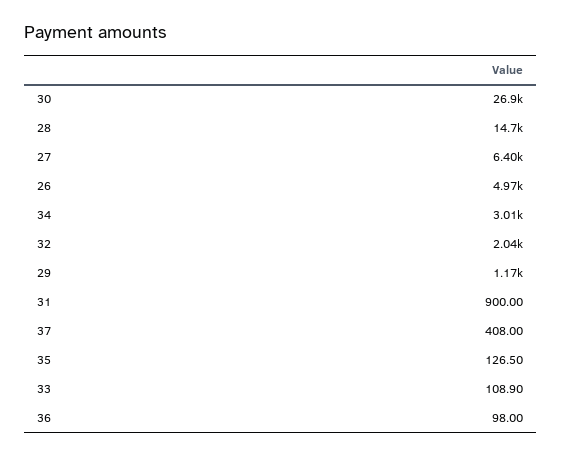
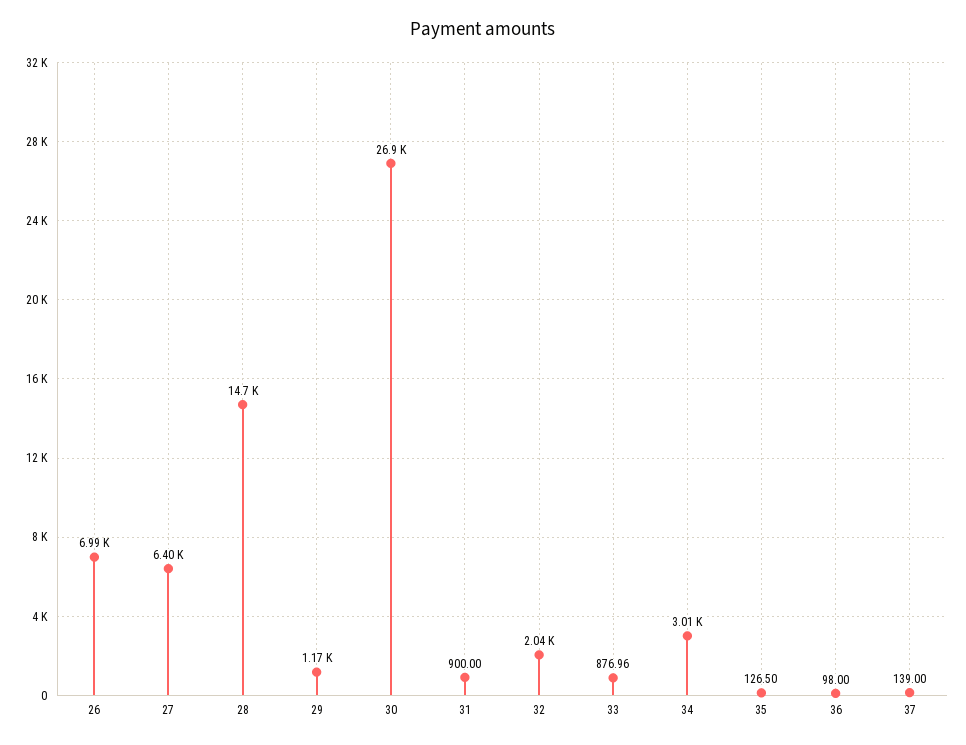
26: 4970 -> 6990
37: 408 -> 139
33: 108.9 -> 876.96

